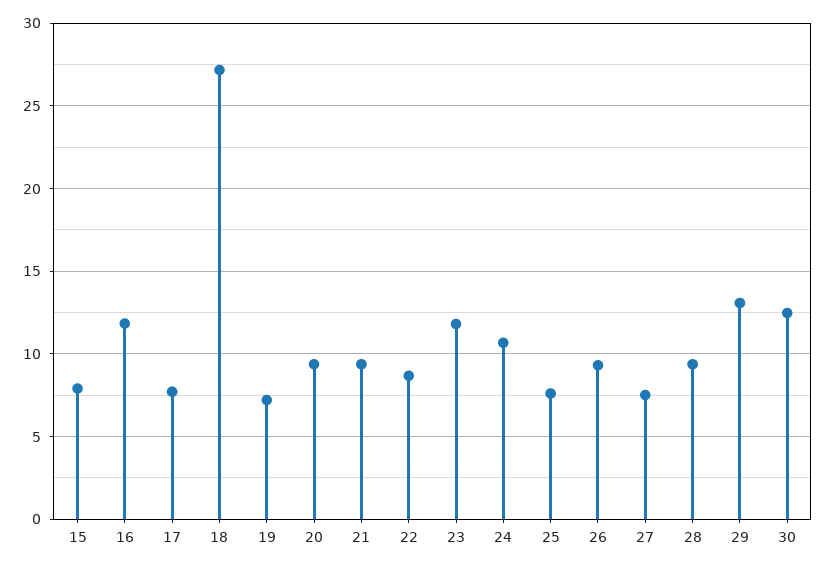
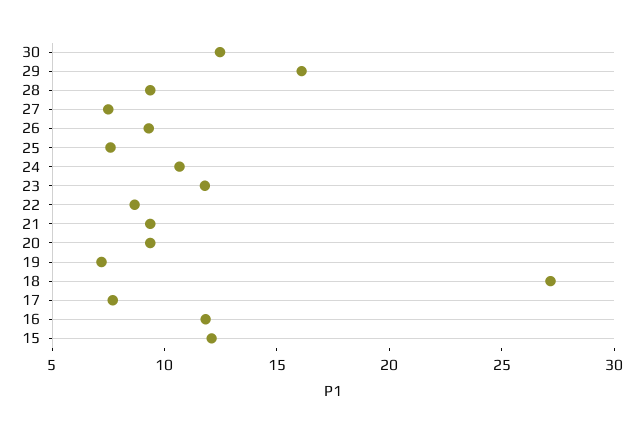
15: 8 -> 12
29: 13 -> 16

